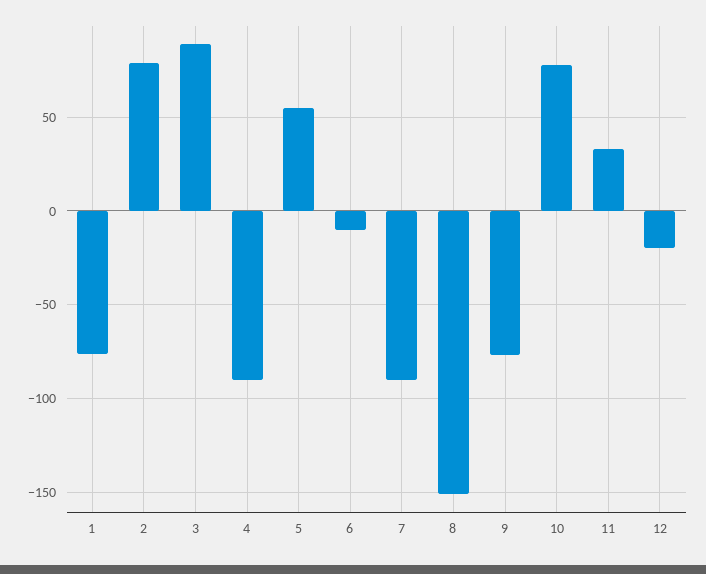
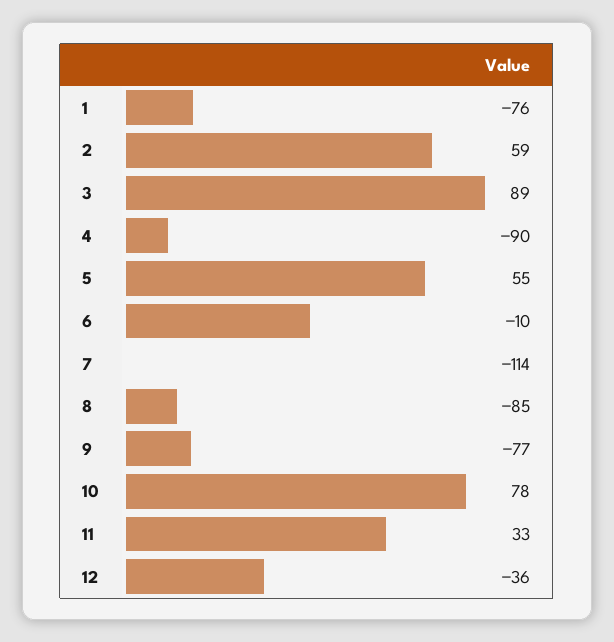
2: 80 -> 59
7: -90 -> -114
8: -150 -> -85
12: -20 -> -36

